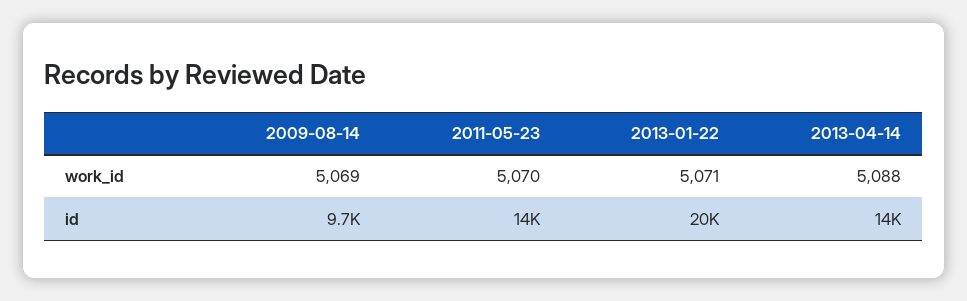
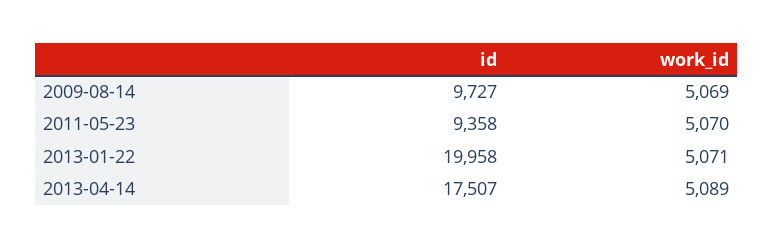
2013-04-14, work_id: 5088 -> 5089
2011-05-23, id: 14000 -> 9358
2013-04-14, id: 14000 -> 17507

